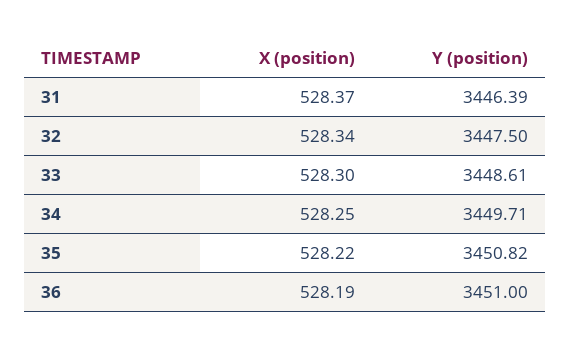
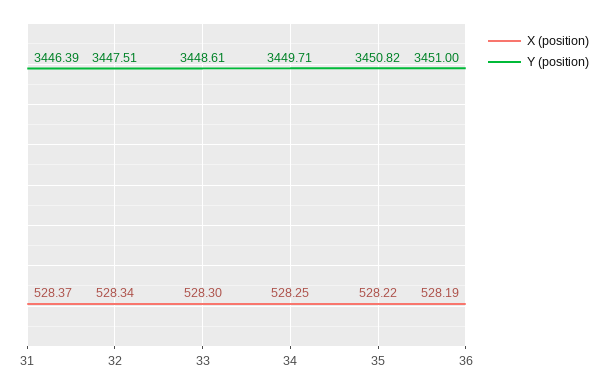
Y (position), 32: 3447.5 -> 3447.51

